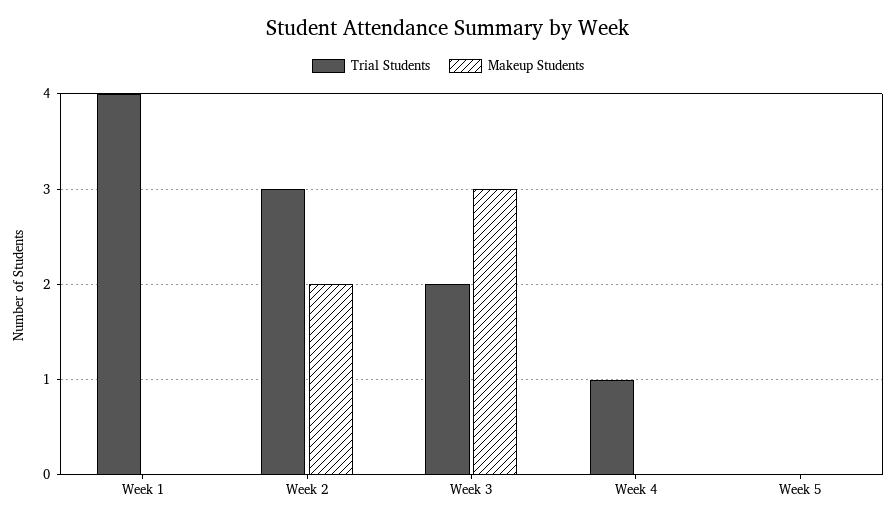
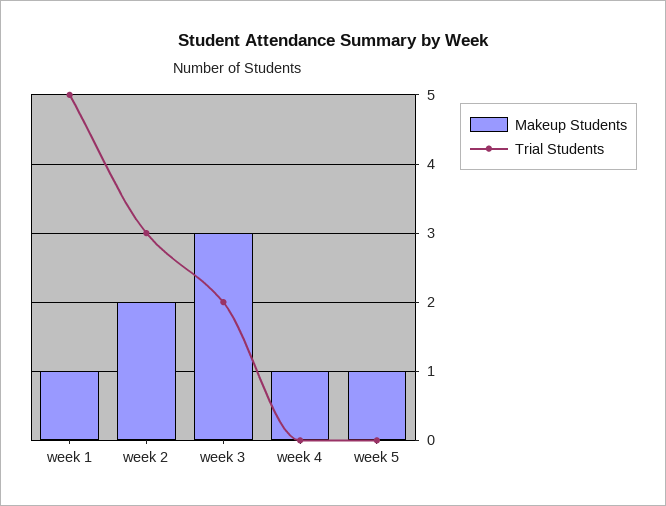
Trial Students, Week 1: 4 -> 5
Makeup Students, Week 1: 0 -> 1
Trial Students, Week 4: 1 -> 0
Makeup Students, Week 4: 0 -> 1
Makeup Students, Week 5: 0 -> 1

